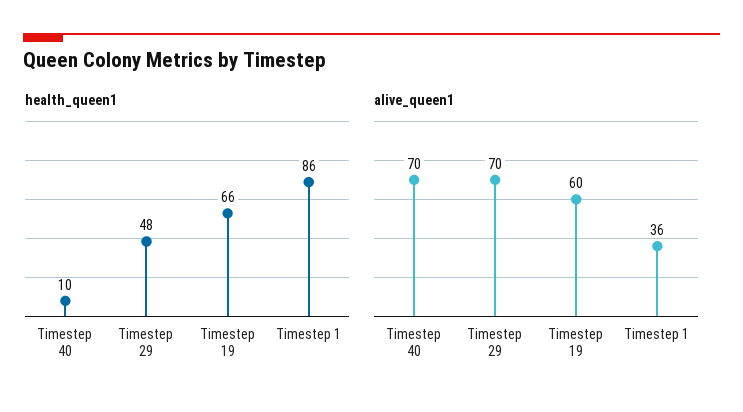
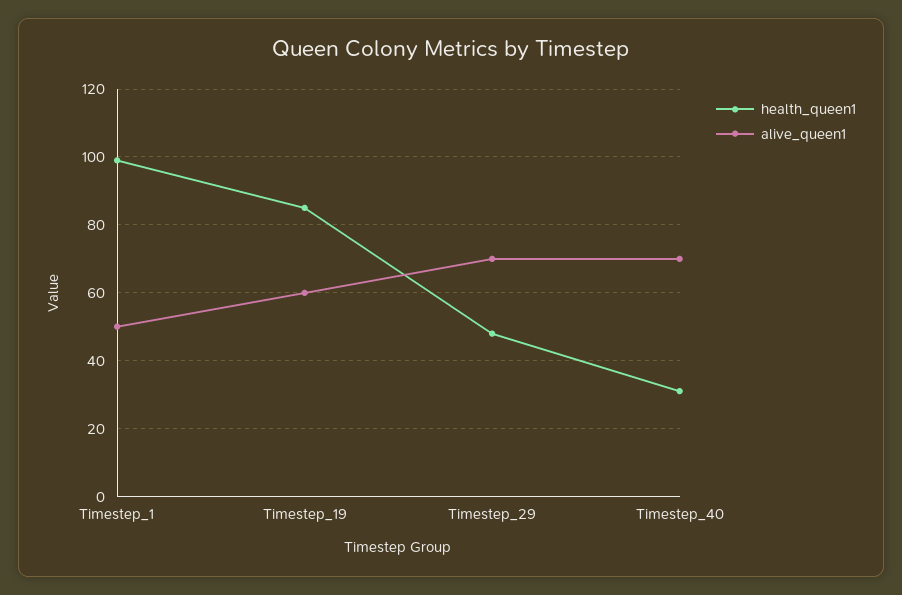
health_queen1, Timestep 40: 10 -> 30
health_queen1, Timestep 19: 66 -> 85
health_queen1, Timestep 1: 86 -> 100
alive_queen1, Timestep 1: 36 -> 50

